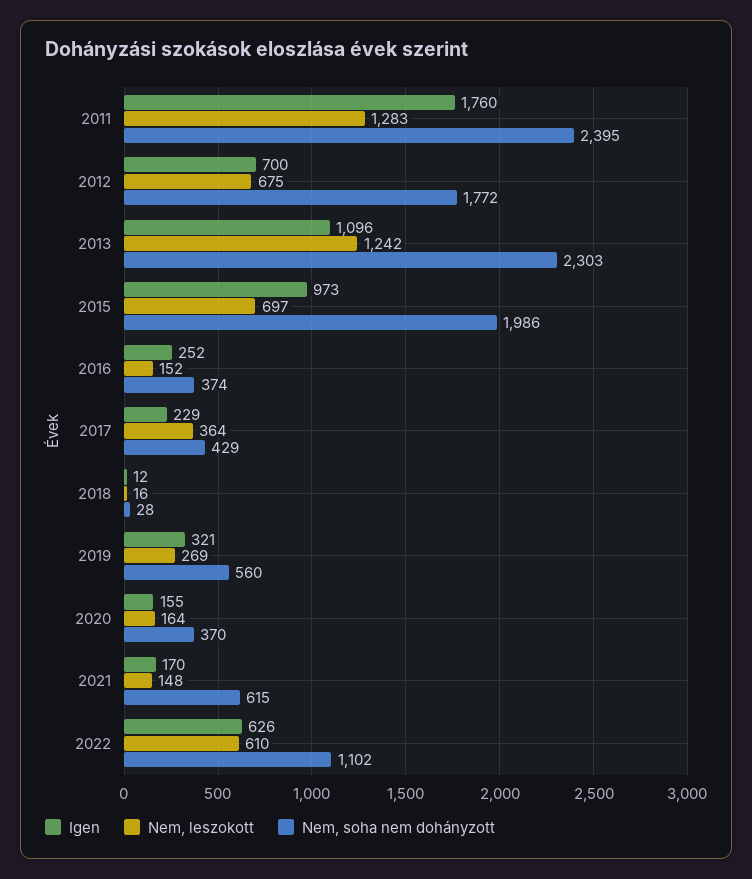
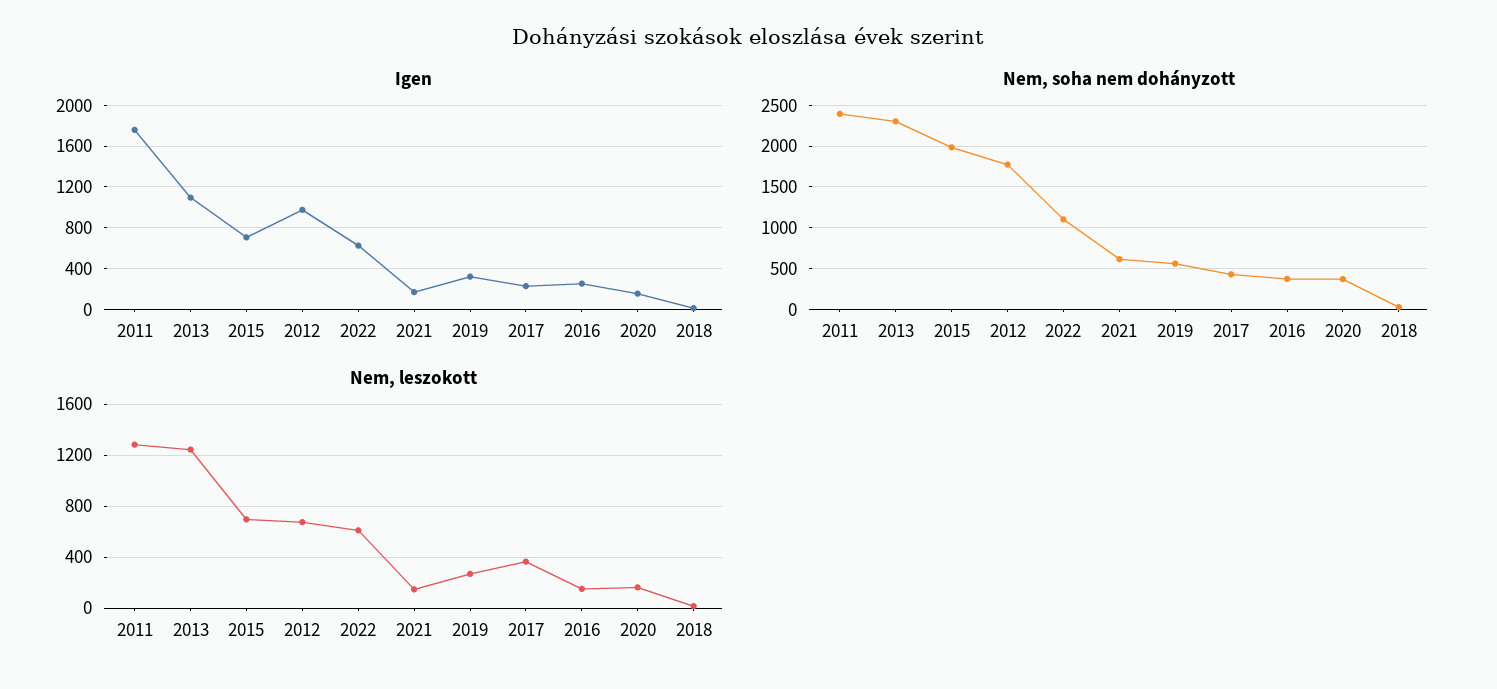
Igen, 2012: 700 -> 1000
Igen, 2015: 973 -> 700

